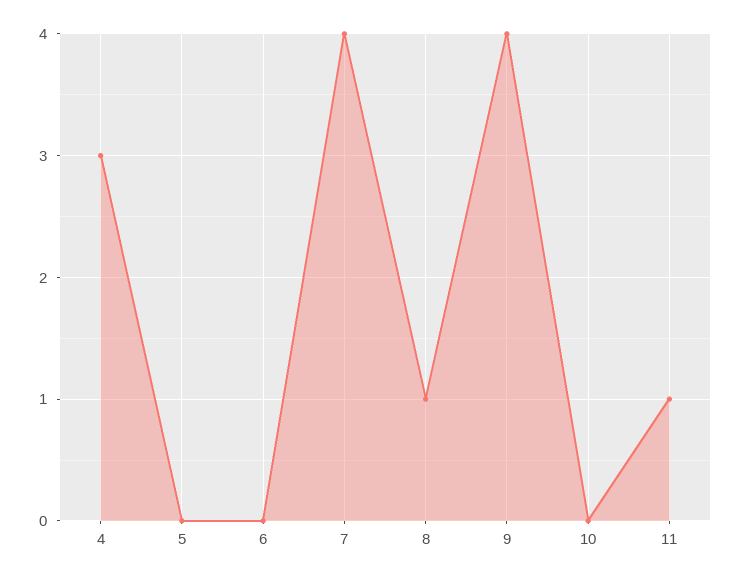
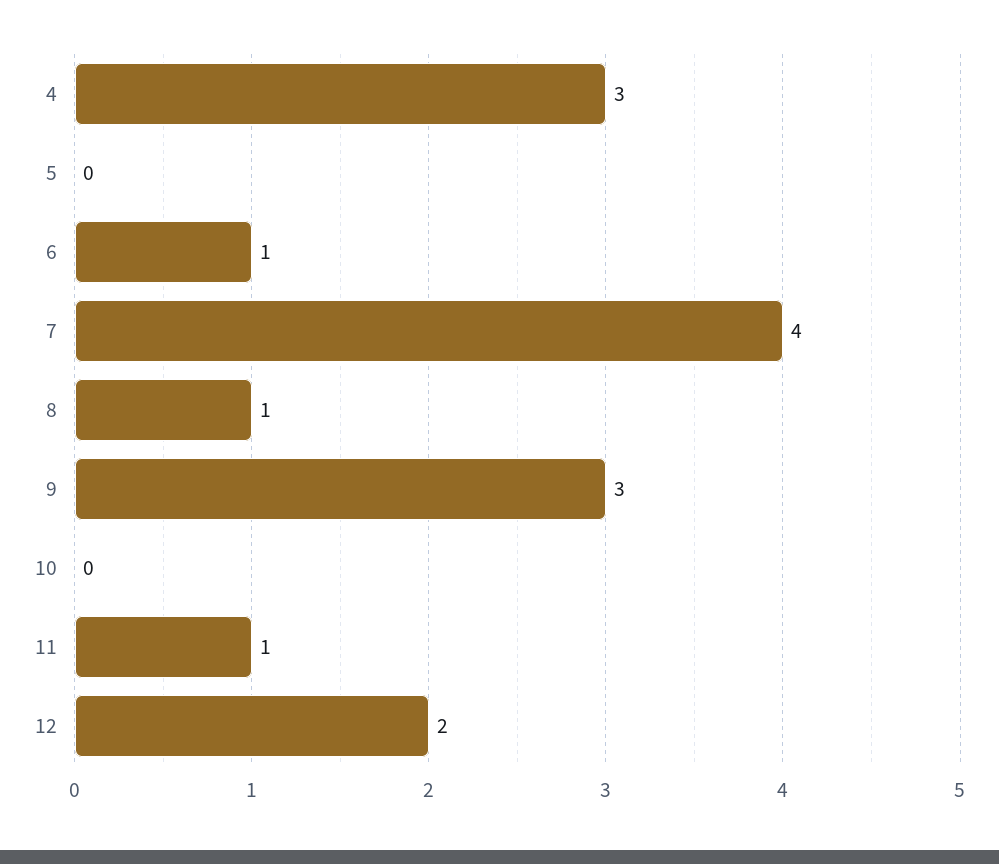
6: 0 -> 1
9: 4 -> 3
12: none -> 2

